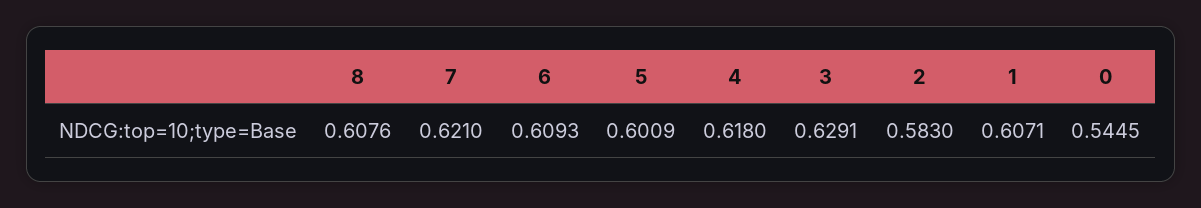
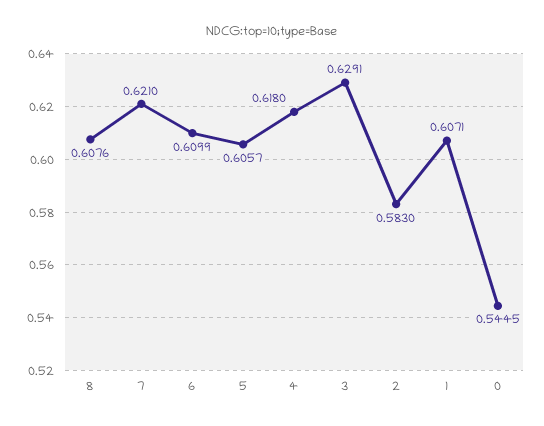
6: 0.6093 -> 0.6099
5: 0.6009 -> 0.6057

